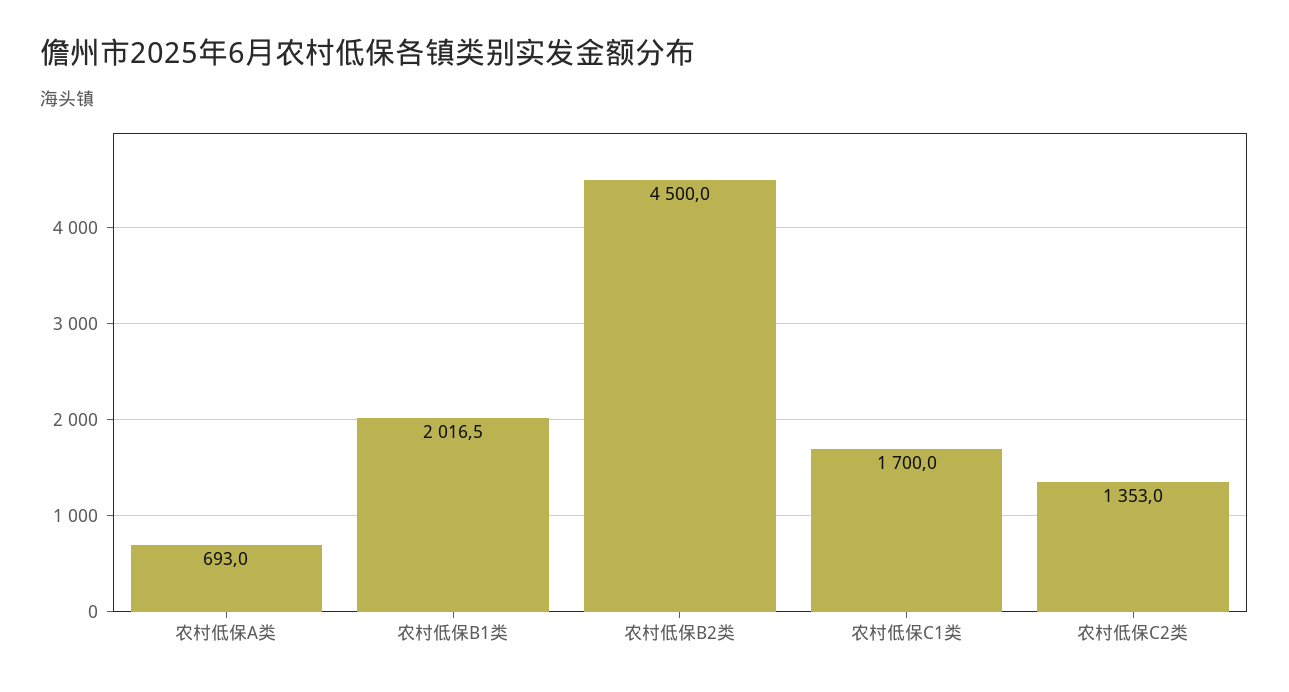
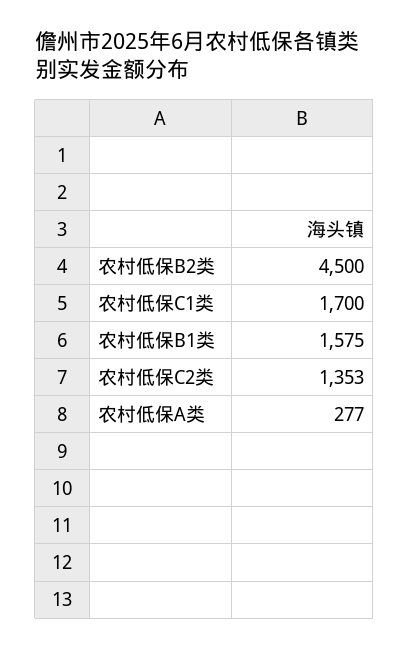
农村低保A类: 693 -> 277
农村低保B1类: 2016.5 -> 1575

